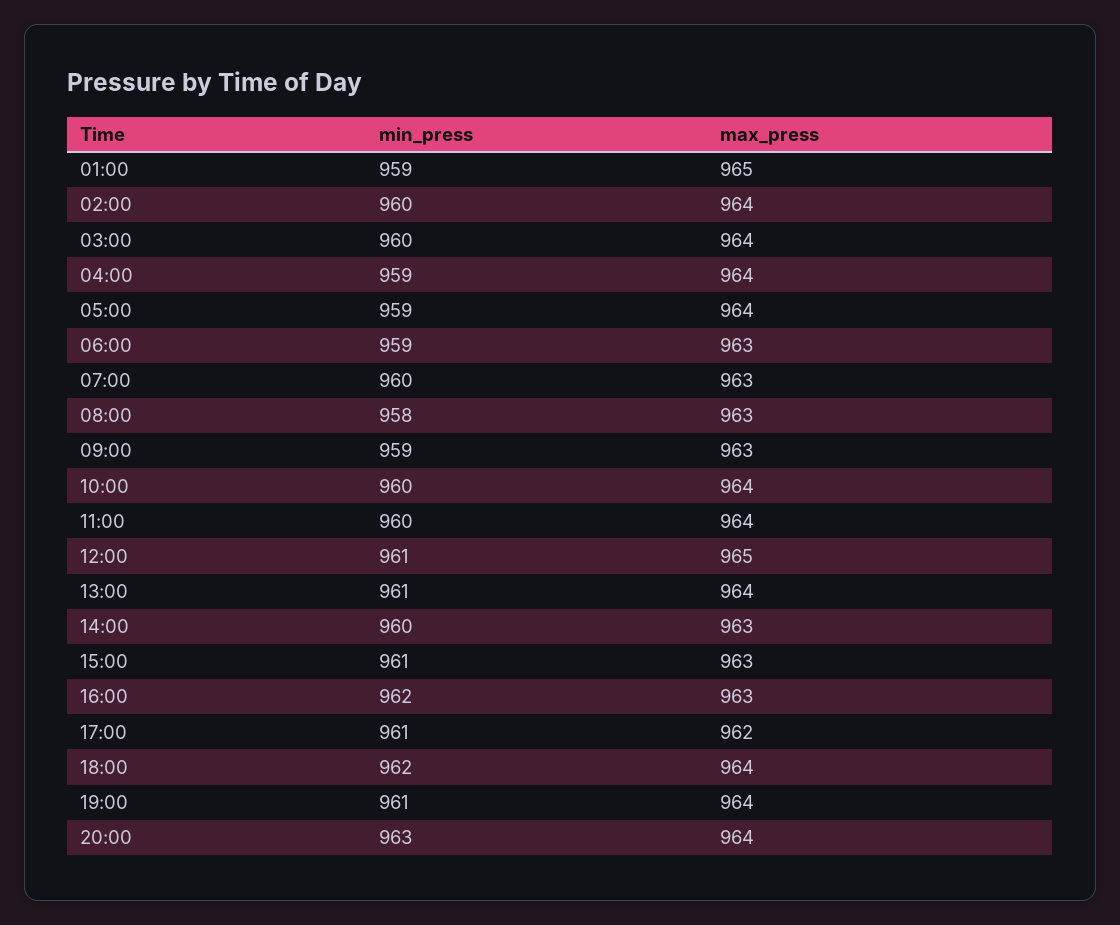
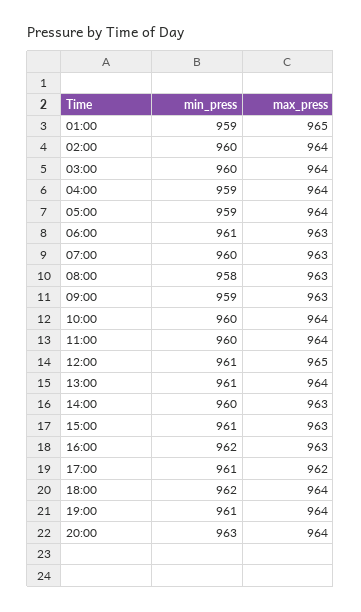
min_press, 06:00: 959 -> 961

